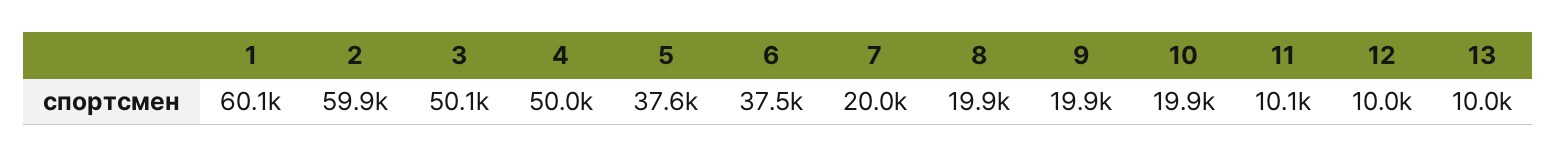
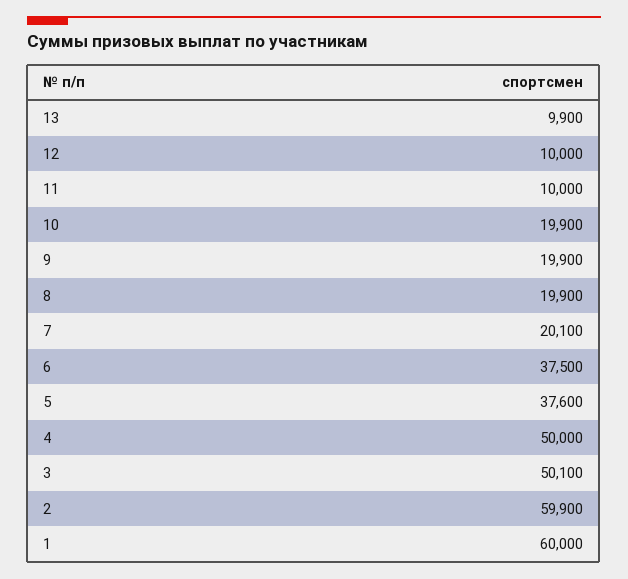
1: 60100 -> 60000
7: 20000 -> 20100
11: 10100 -> 10000
13: 10000 -> 9900

